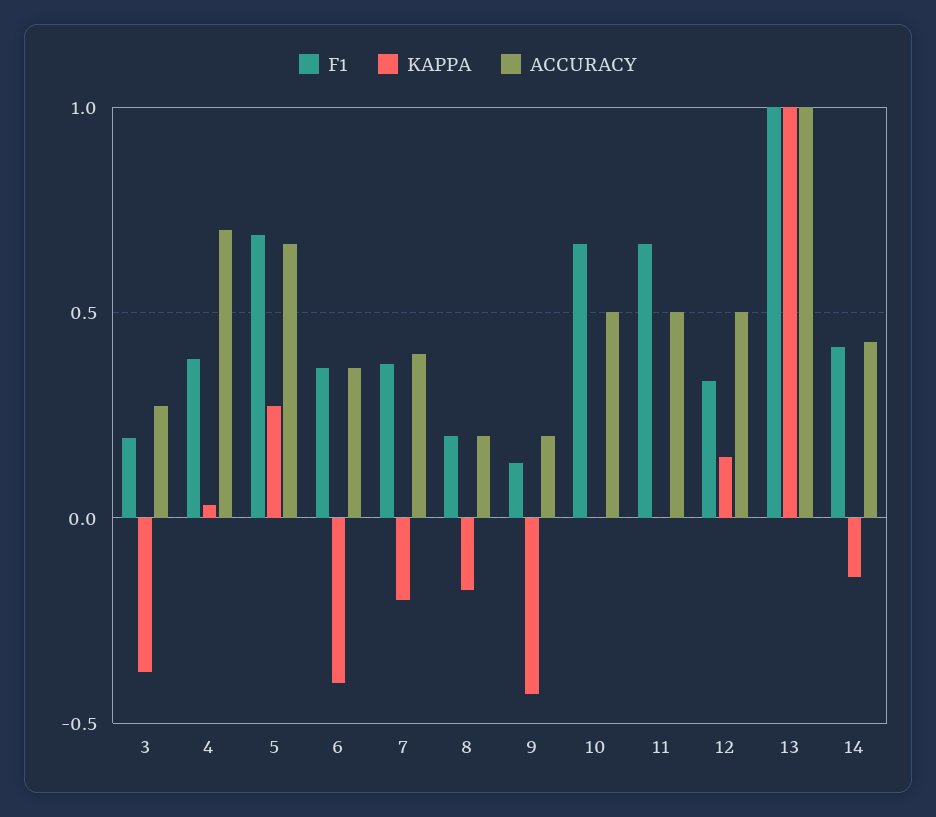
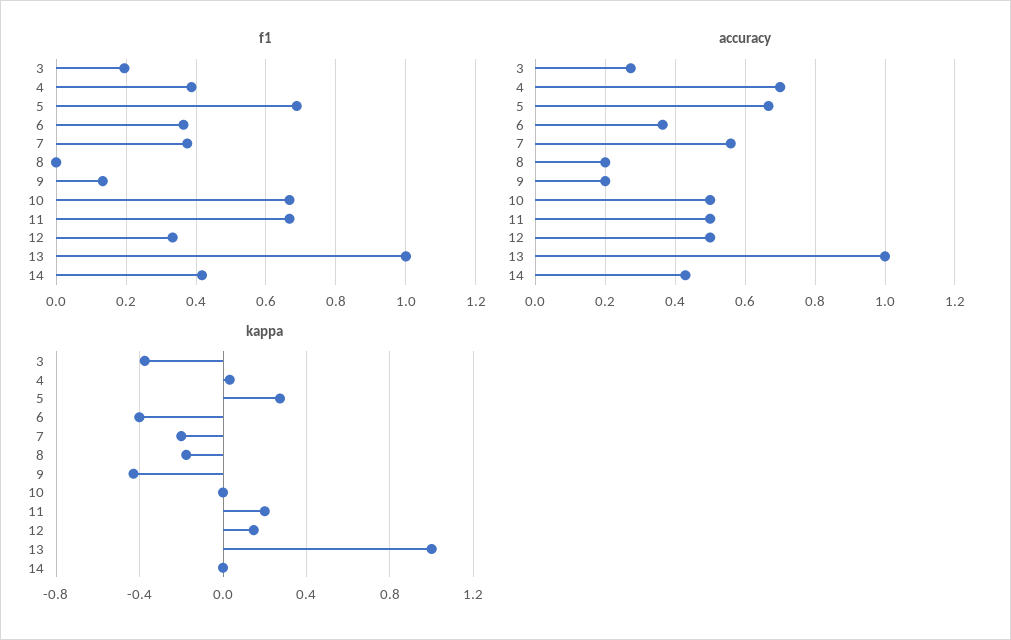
ACCURACY, 7: 0.4 -> 0.56
F1, 8: 0.2 -> 0
KAPPA, 11: 0 -> 0.2
KAPPA, 14: -0.15 -> 0

